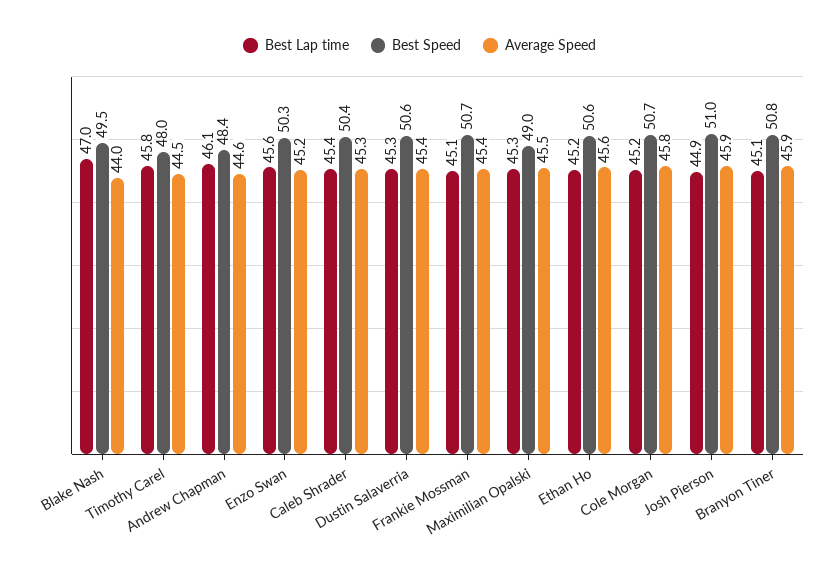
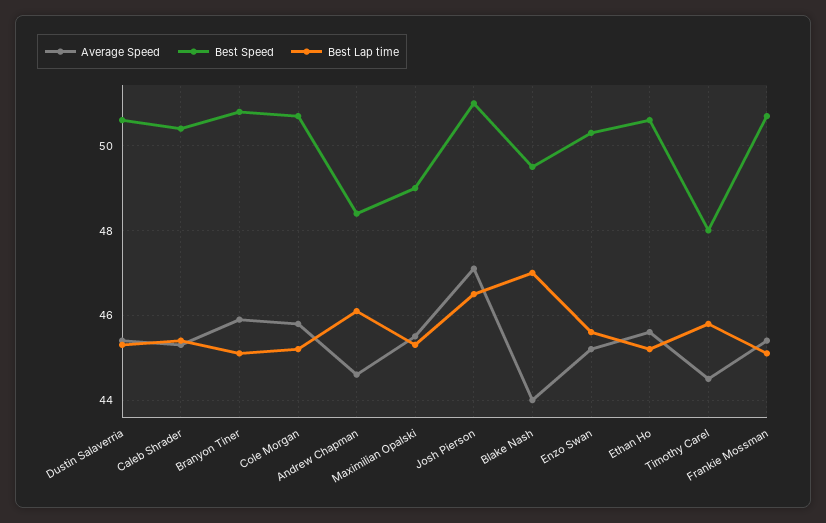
Best Lap time, Josh Pierson: 44.9 -> 46.5
Average Speed, Josh Pierson: 45.9 -> 47

